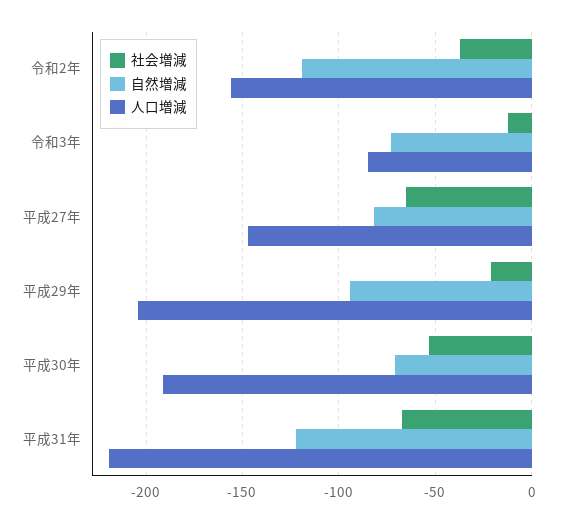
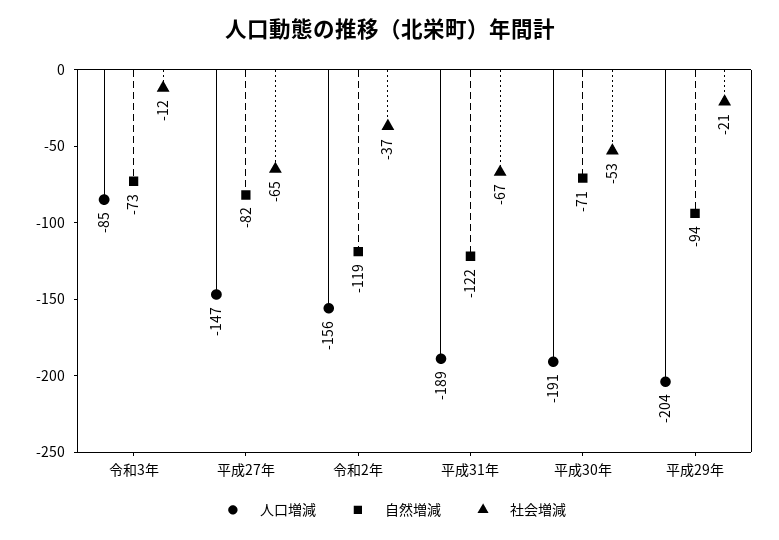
人口増減, 平成31年: -220 -> -189

